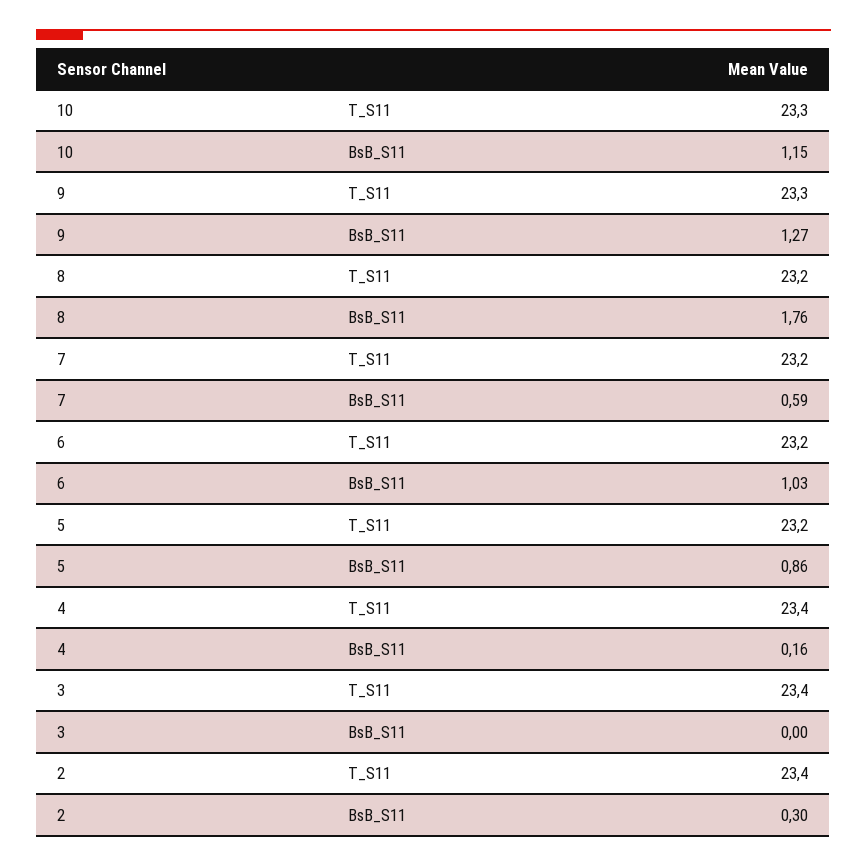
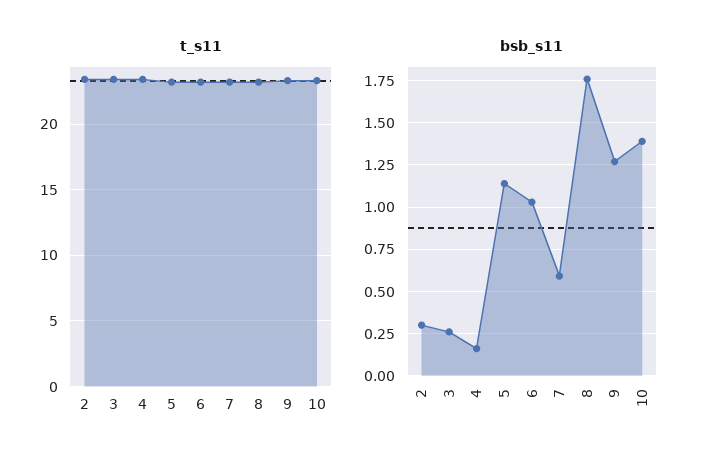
BsB_S11, 10: 1.15 -> 1.4
BsB_S11, 5: 0.86 -> 1.15
BsB_S11, 3: 0 -> 0.25

